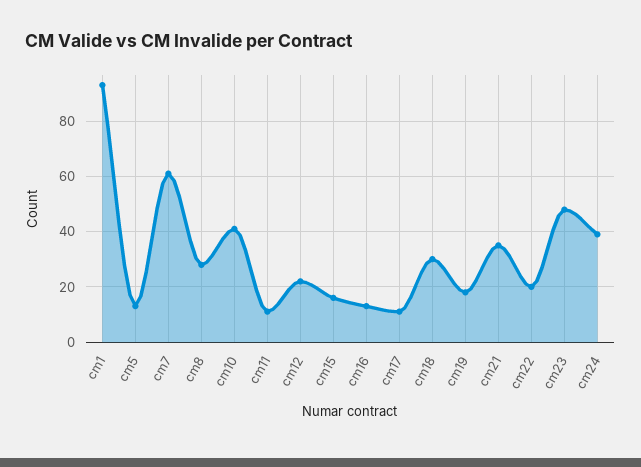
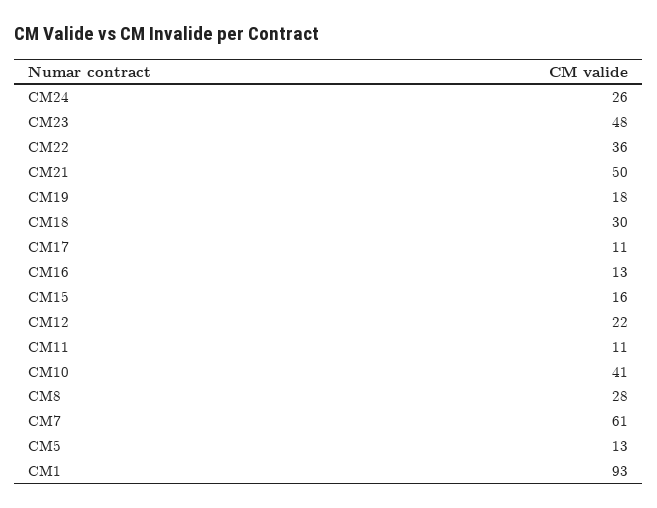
cm21: 35 -> 50
cm22: 20 -> 36
cm24: 40 -> 26

